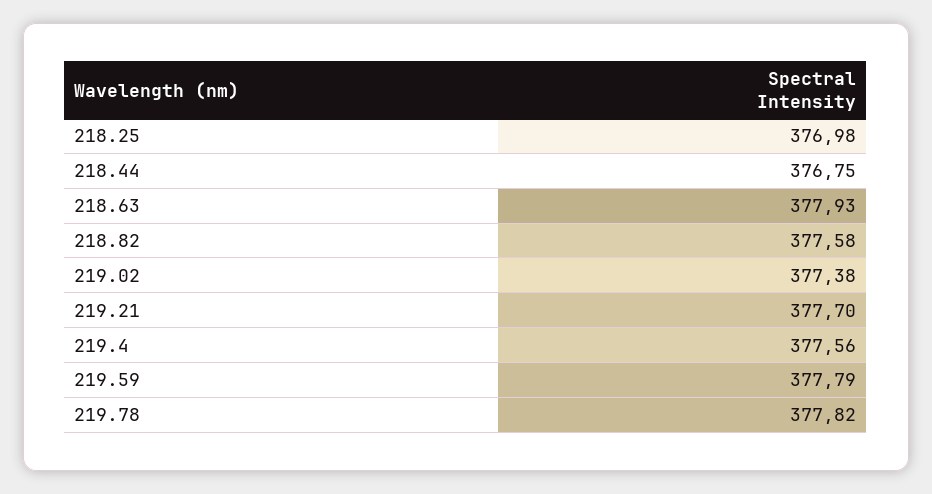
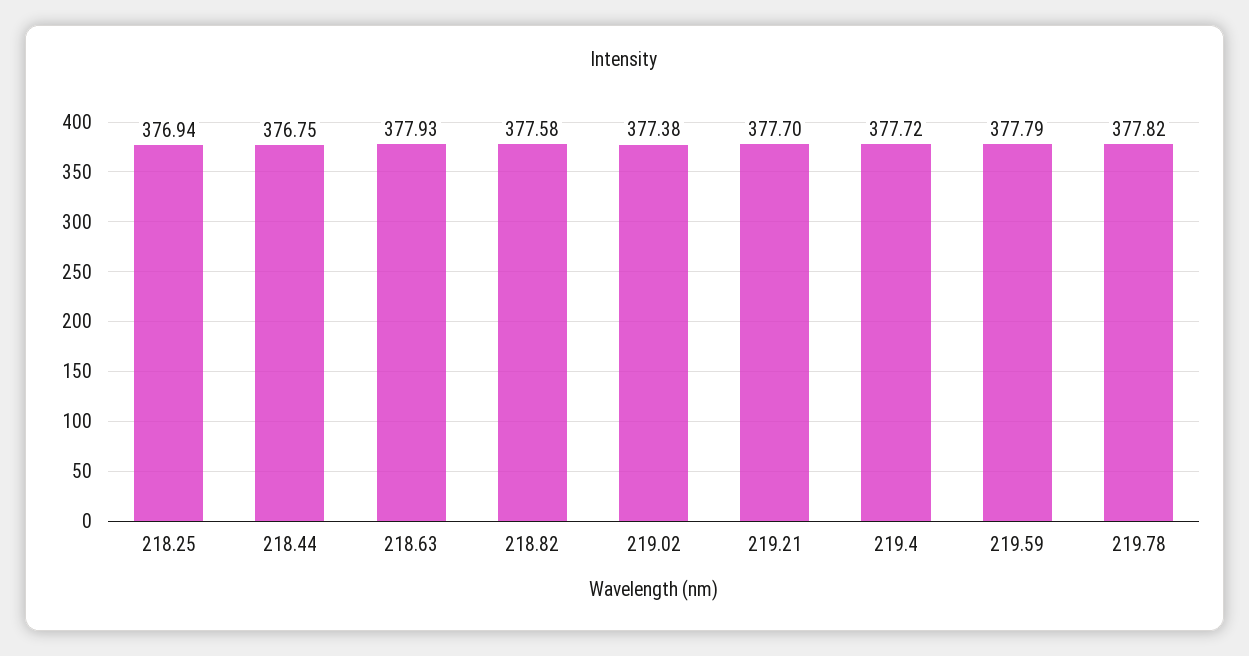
218.25: 376.98 -> 376.94
219.4: 377.56 -> 377.72

